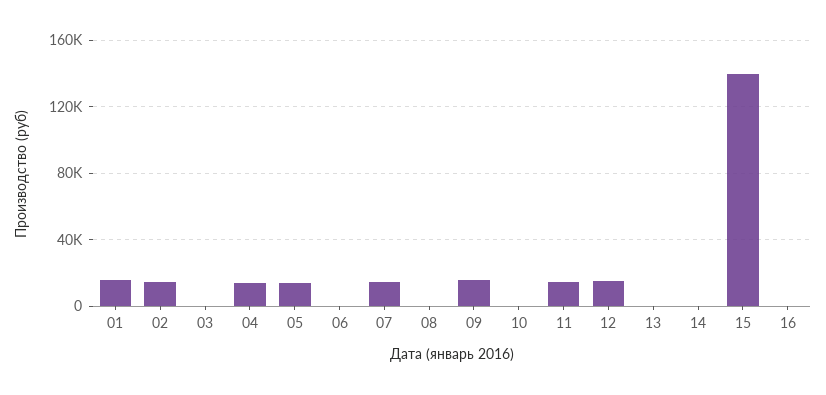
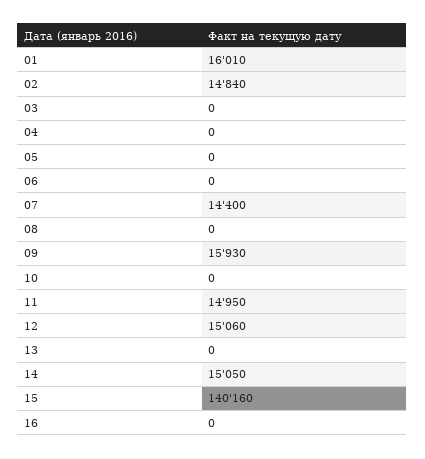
04: 15000 -> 0
05: 15000 -> 0
14: 0 -> 15050

